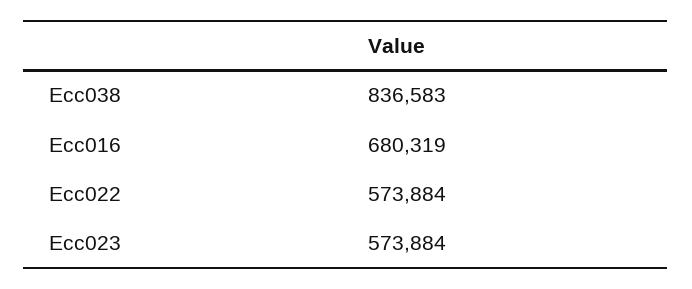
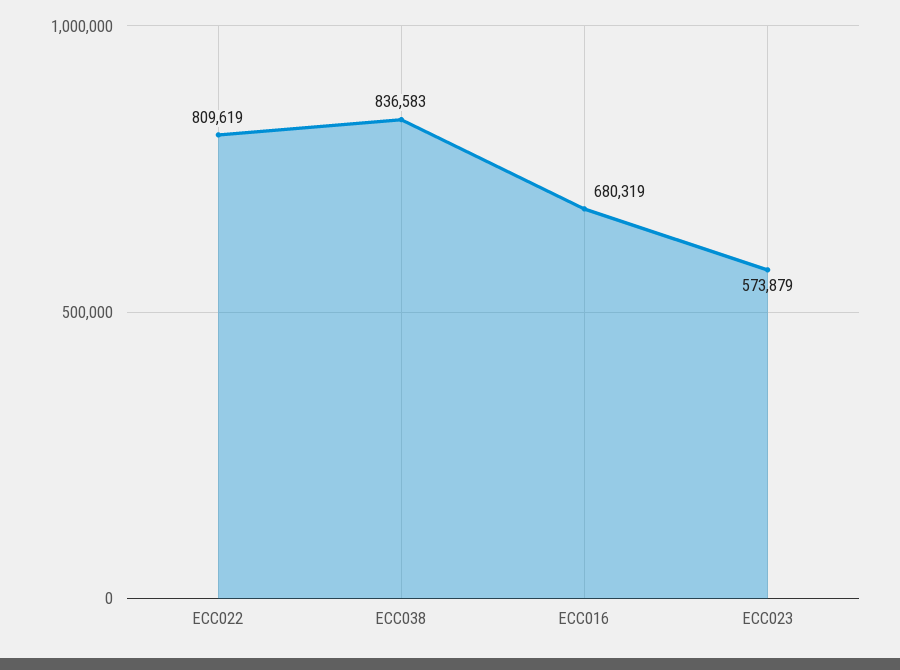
Ecc022: 573884 -> 809619
Ecc023: 573884 -> 573879

